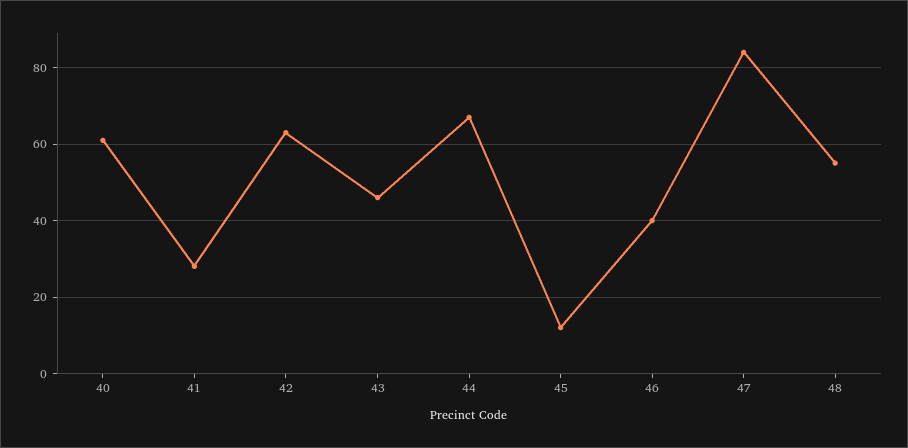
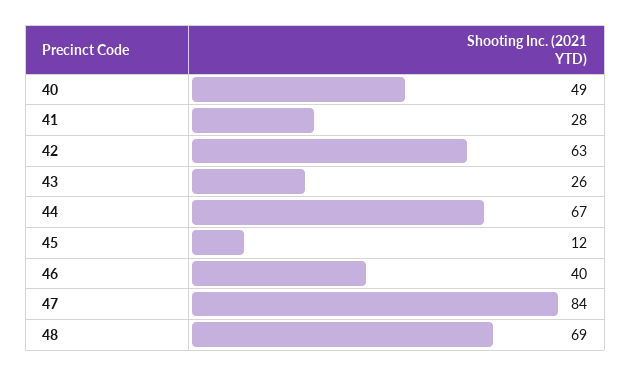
40: 60 -> 49
43: 45 -> 26
48: 55 -> 69

